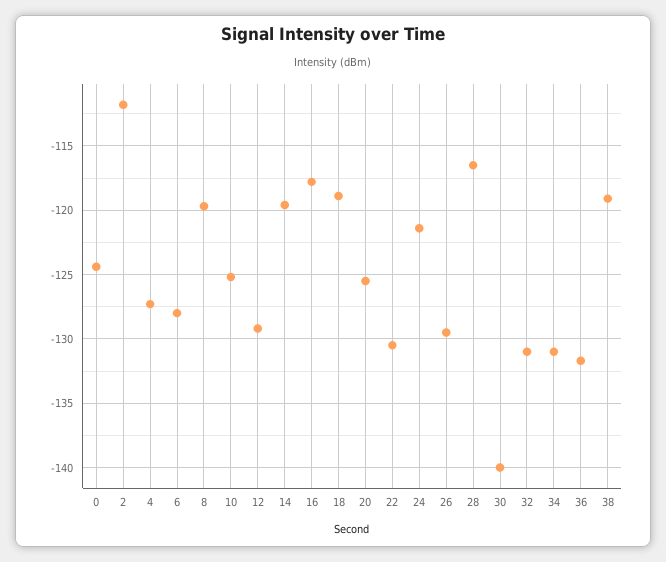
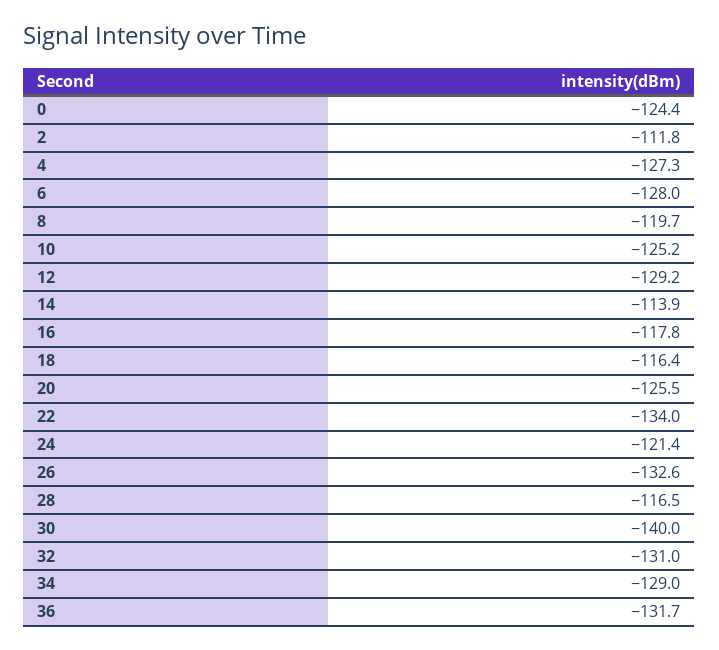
14: -119.5 -> -113.9
18: -119 -> -116.4
22: -130.5 -> -134
26: -129.5 -> -132.6
34: -131 -> -129
38: -119 -> none

